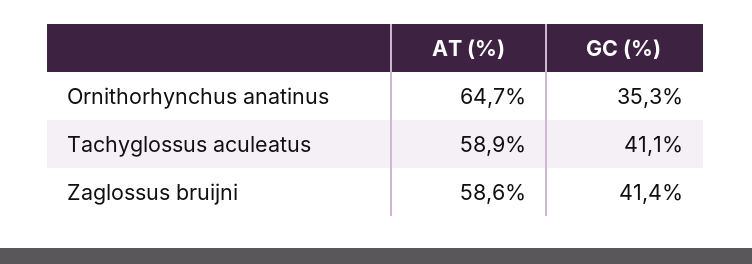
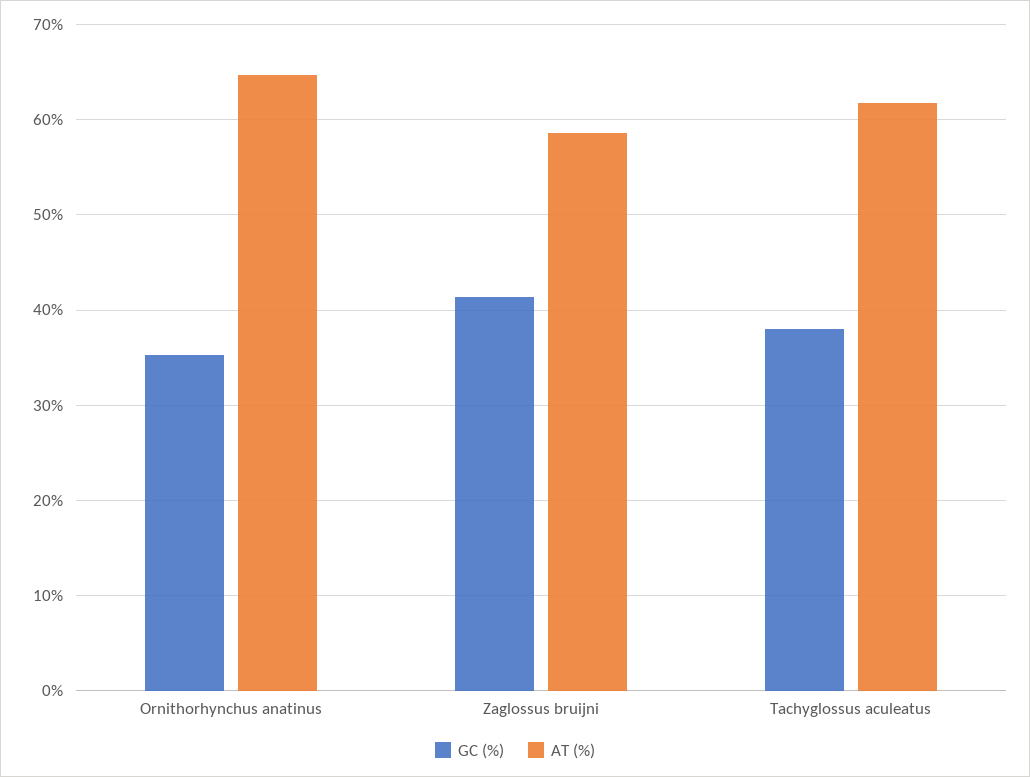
AT (%), Tachyglossus aculeatus: 58.9 -> 62
GC (%), Tachyglossus aculeatus: 41.1 -> 38

